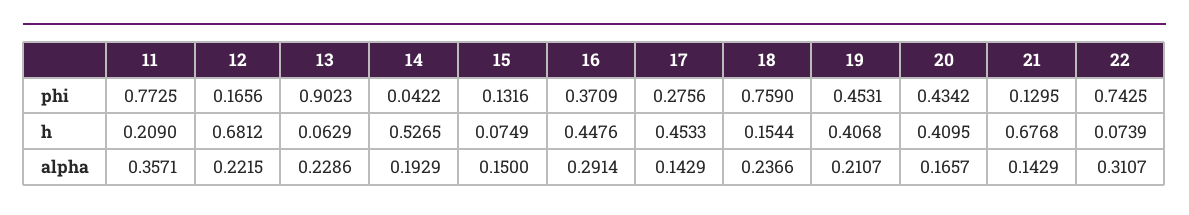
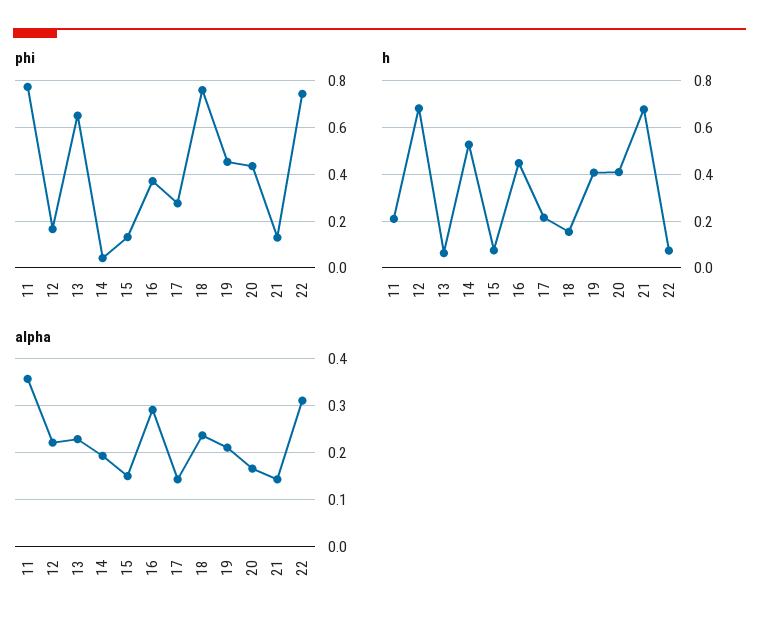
phi, 13: 0.9023 -> 0.65
h, 17: 0.4533 -> 0.2

